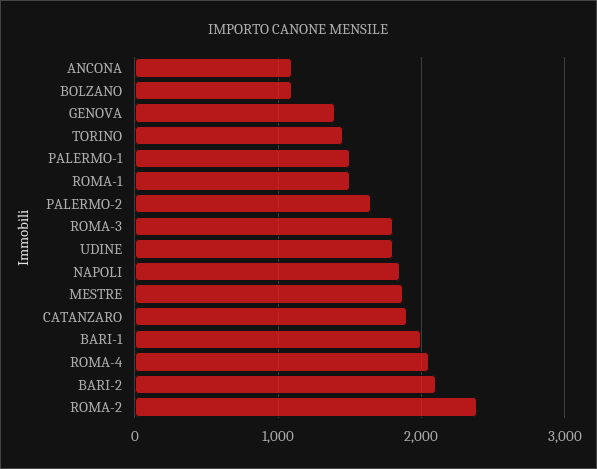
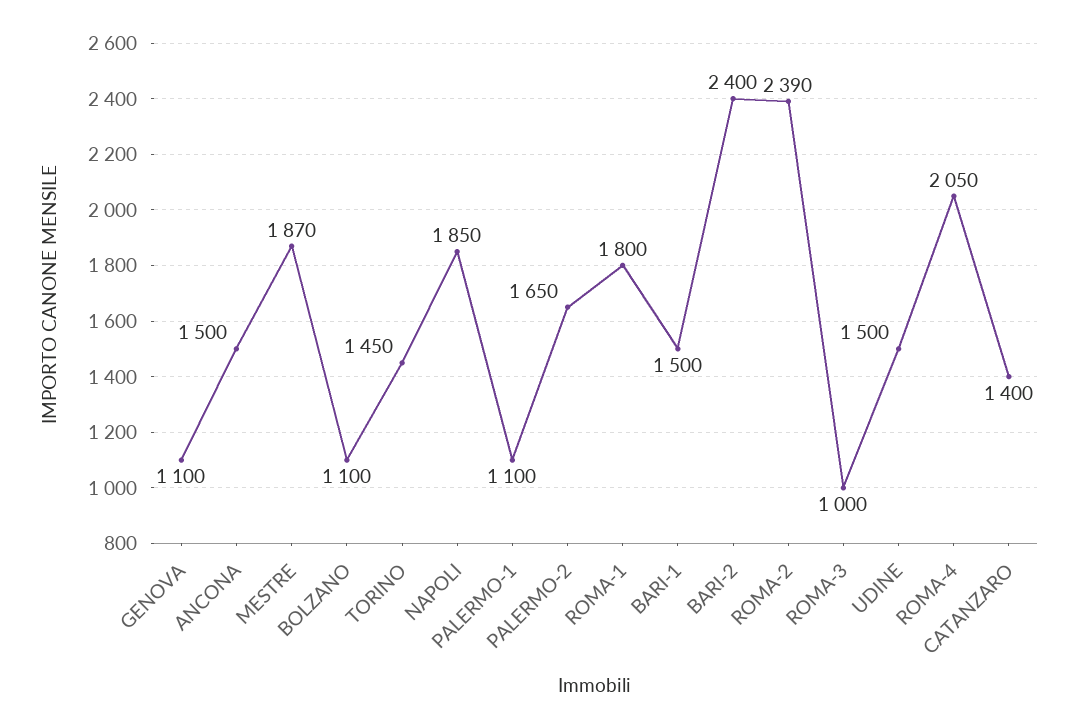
ANCONA: 1100 -> 1500
GENOVA: 1400 -> 1100
PALERMO-1: 1500 -> 1100
ROMA-1: 1500 -> 1800
ROMA-3: 1800 -> 1000
UDINE: 1800 -> 1500
CATANZARO: 1900 -> 1400
BARI-1: 2000 -> 1500
BARI-2: 2100 -> 2400

